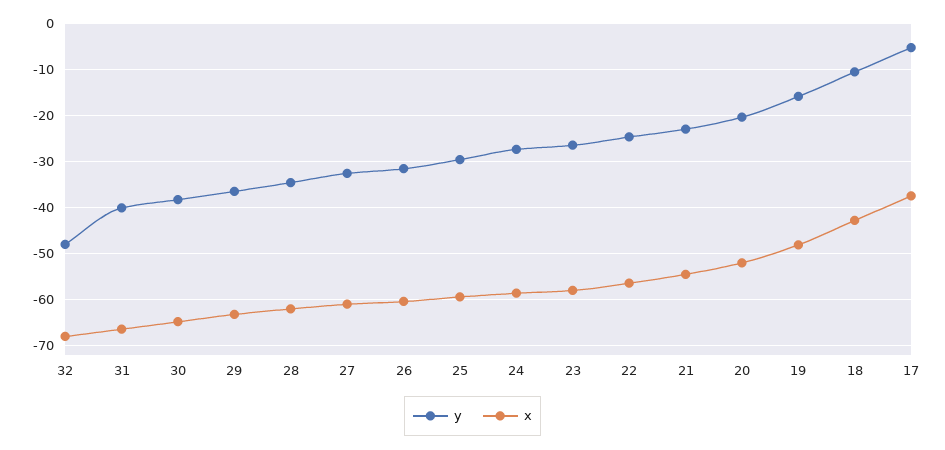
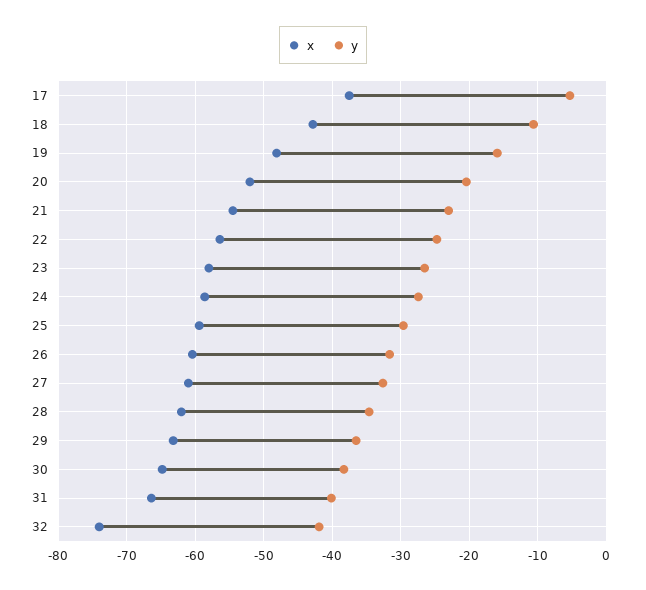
y, 32: -48 -> -42
x, 32: -68 -> -74

